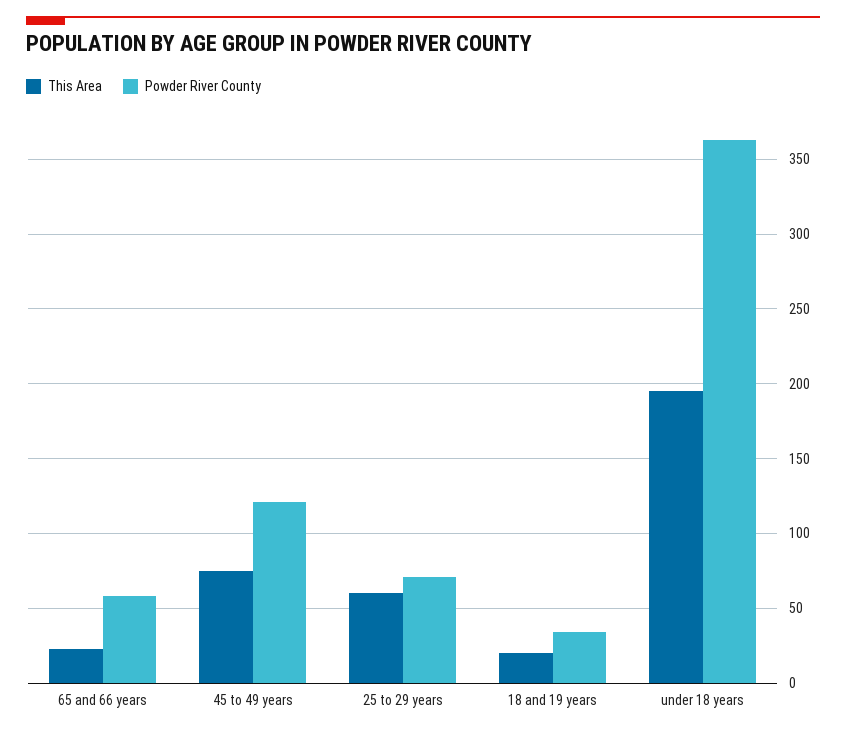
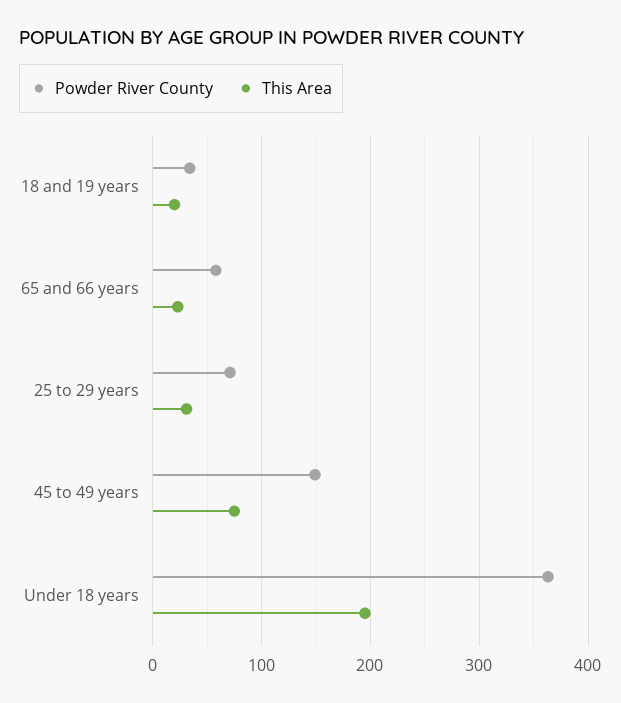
Powder River County, 45 to 49 years: 120 -> 150
This Area, 25 to 29 years: 60 -> 30

